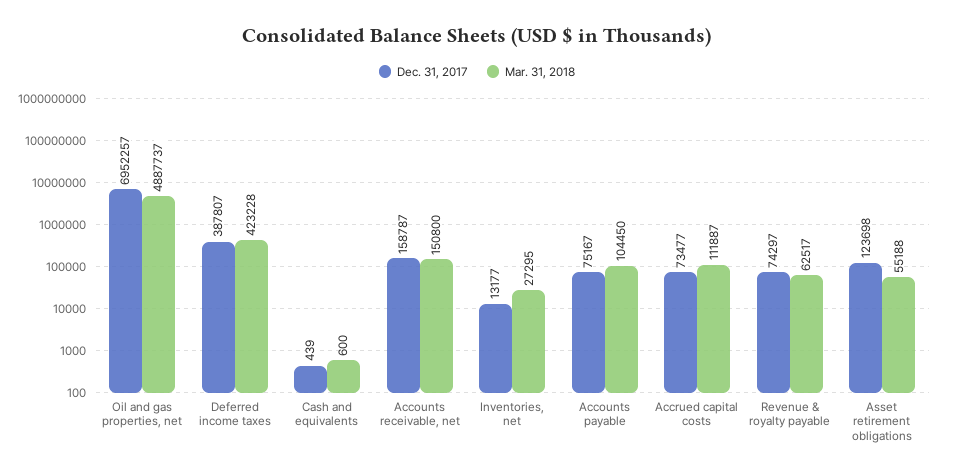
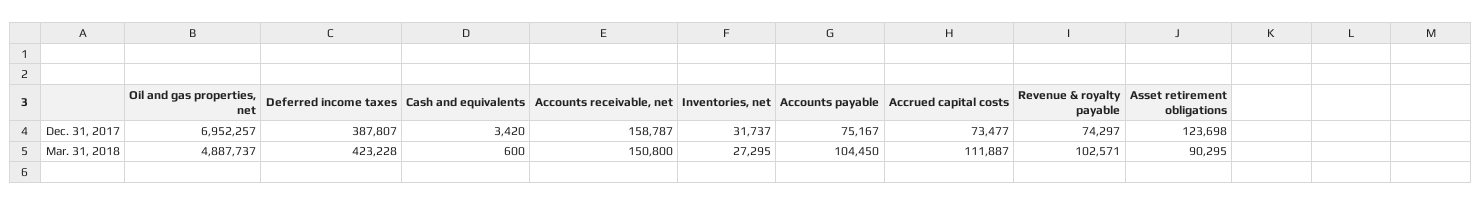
Dec. 31, 2017, Cash and equivalents: 439 -> 3420
Dec. 31, 2017, Inventories, net: 13177 -> 31737
Mar. 31, 2018, Revenue & royalty payable: 62517 -> 102571
Mar. 31, 2018, Asset retirement obligations: 55188 -> 90295

